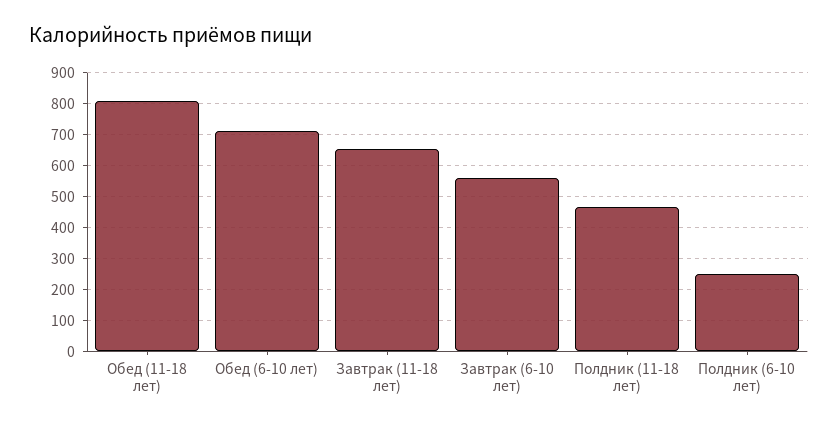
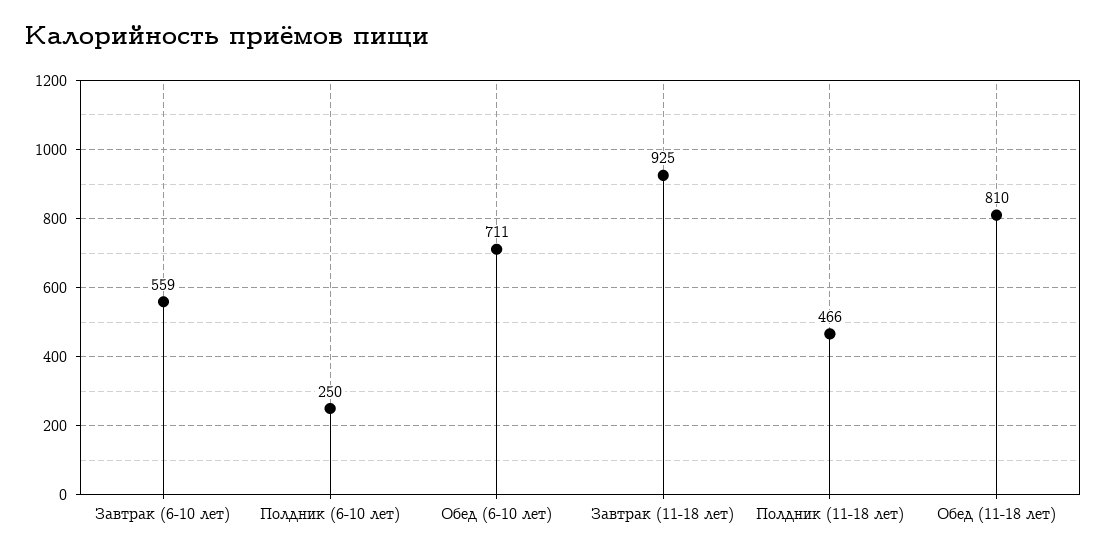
Завтрак (11-18 лет): 660 -> 925

